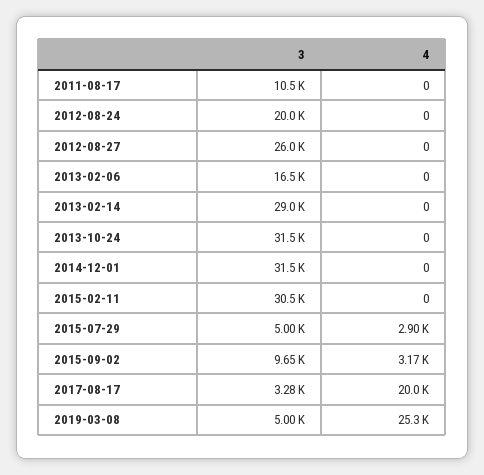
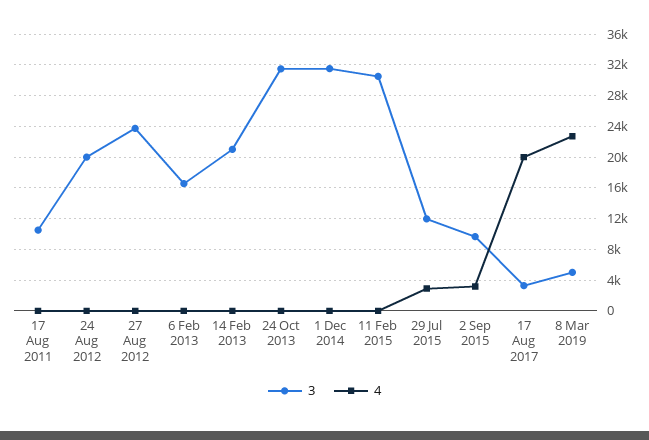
3, 2012-08-27: 26000 -> 24000
3, 2013-02-14: 29000 -> 21000
3, 2015-07-29: 5000 -> 12000
4, 2019-03-08: 25300 -> 23000

